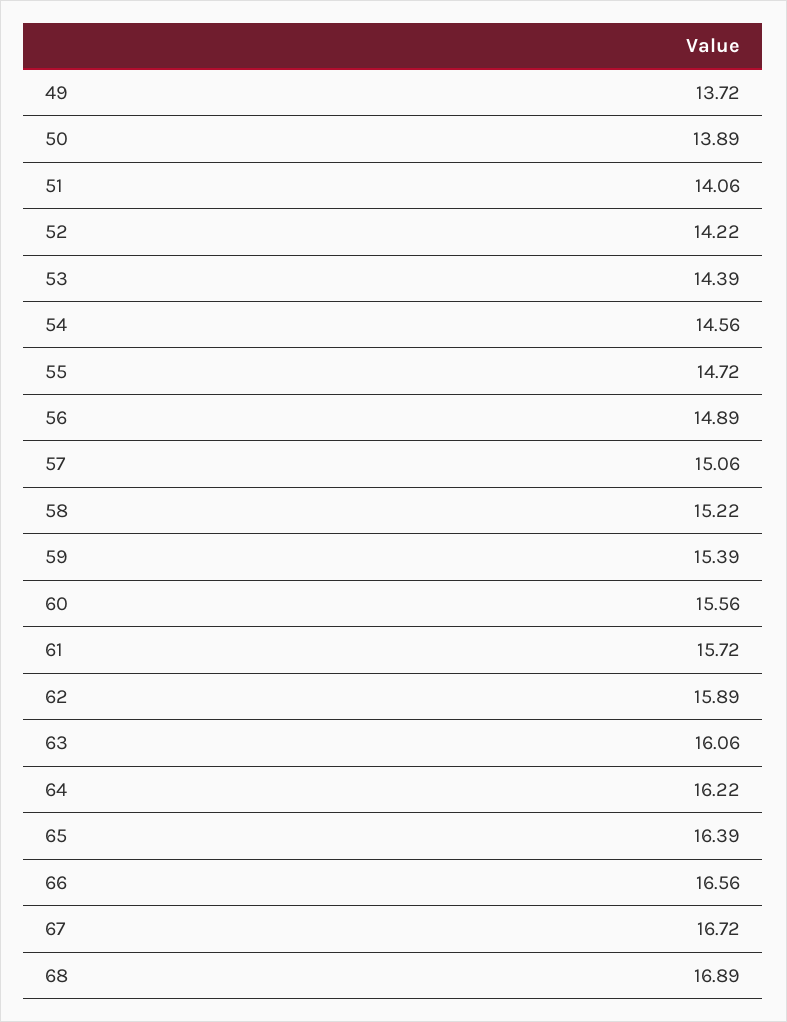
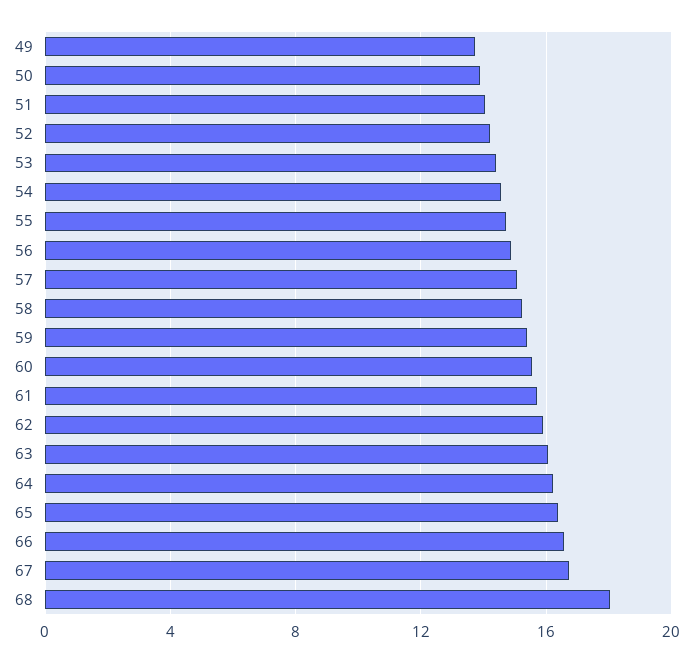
68: 16.89 -> 18

